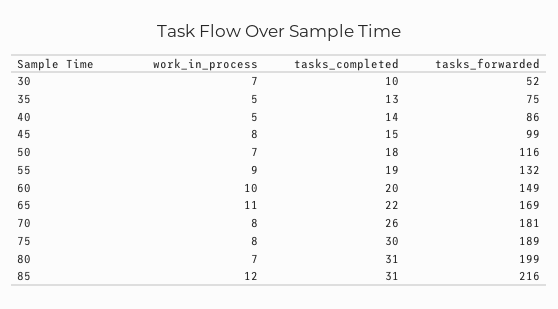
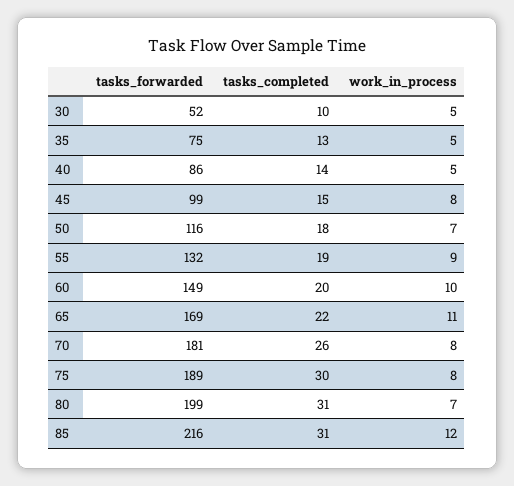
work_in_process, 30: 7 -> 5

